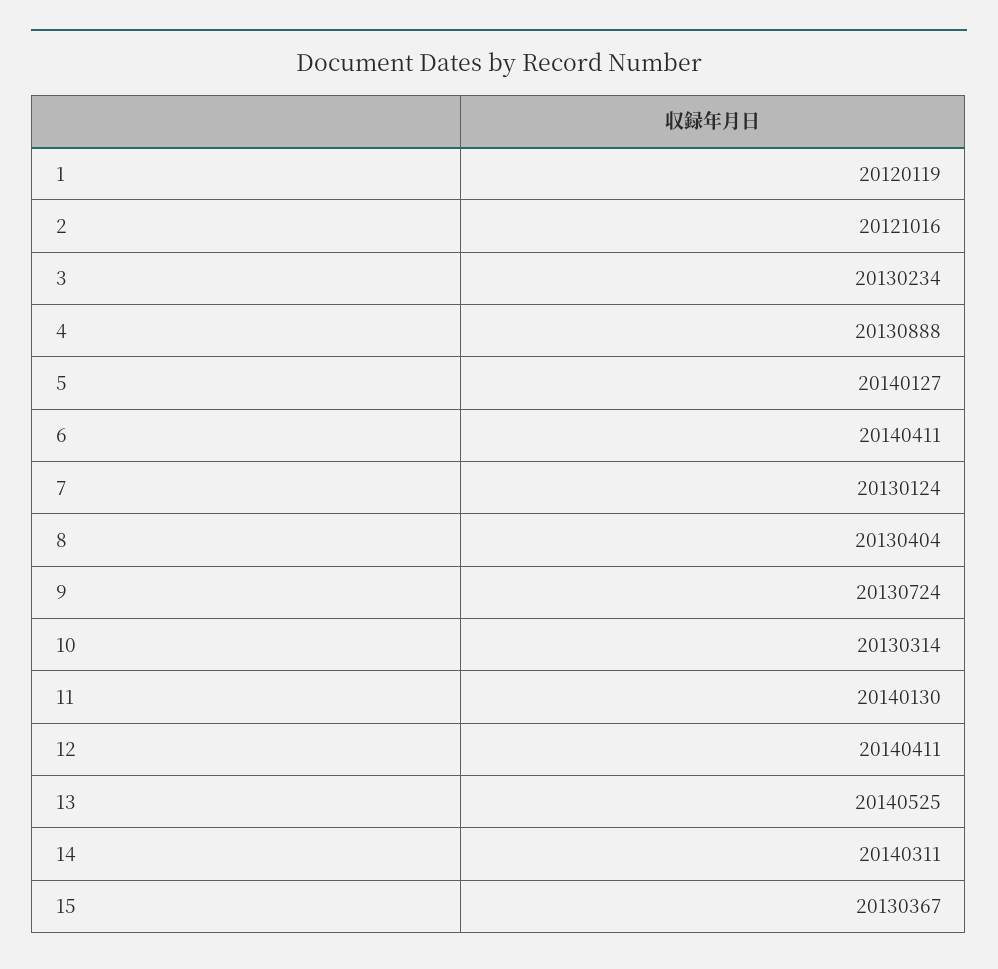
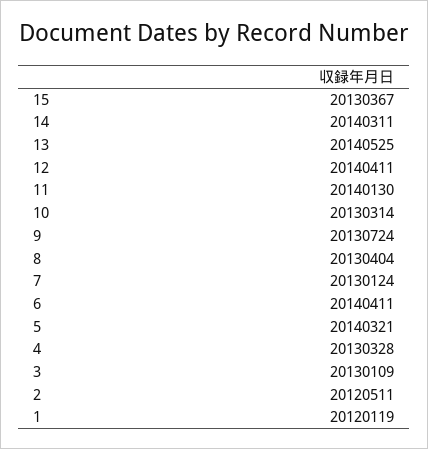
2: 20121016 -> 20120511
3: 20130234 -> 20130109
4: 20130888 -> 20130328
5: 20140127 -> 20140321

